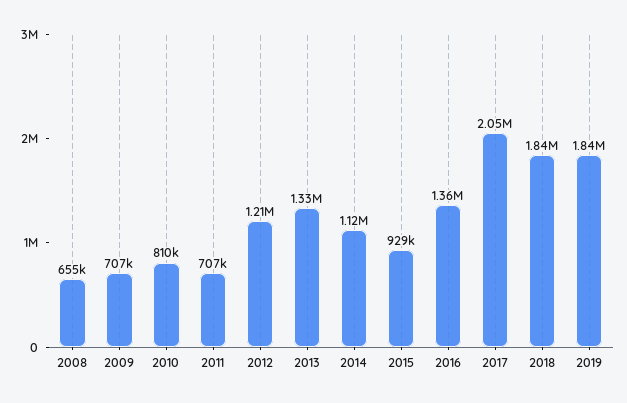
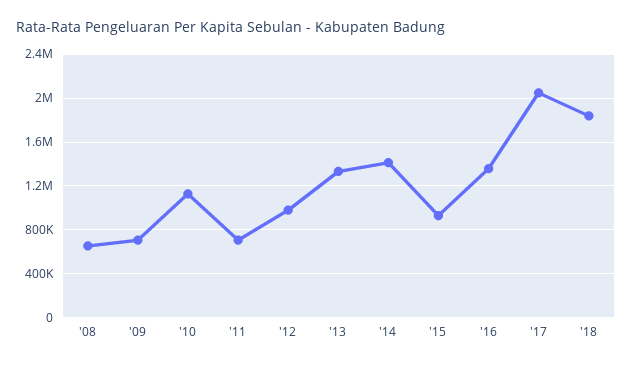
2010: 810000 -> 1100000
2012: 1210000 -> 1000000
2014: 1120000 -> 1400000
2019: 1840000 -> none

